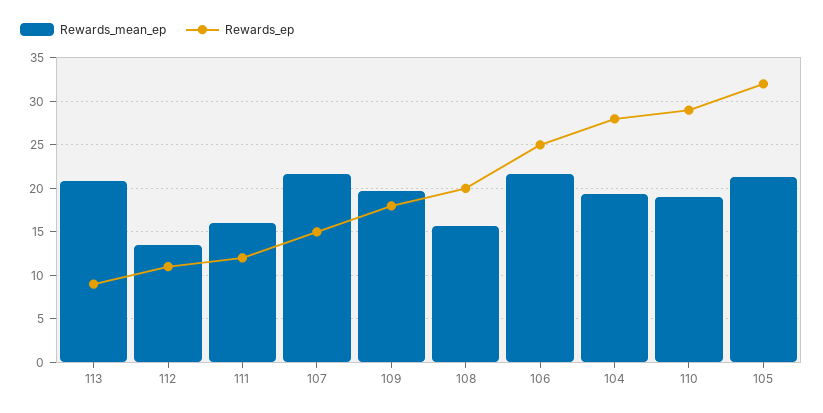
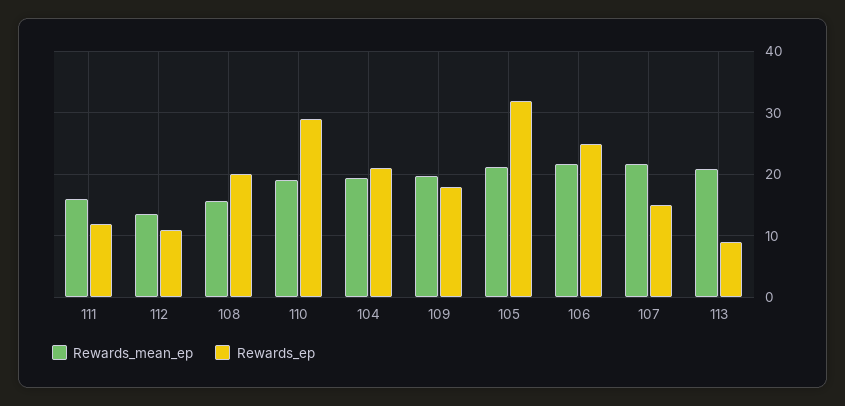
Rewards_ep, 104: 28 -> 21

